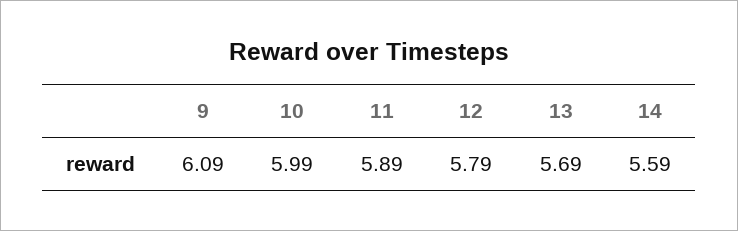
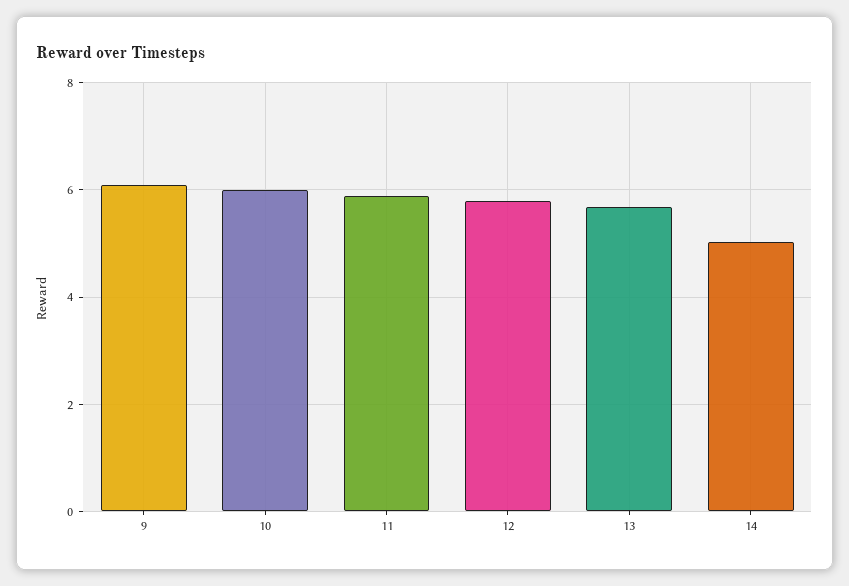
14: 5.59 -> 5

